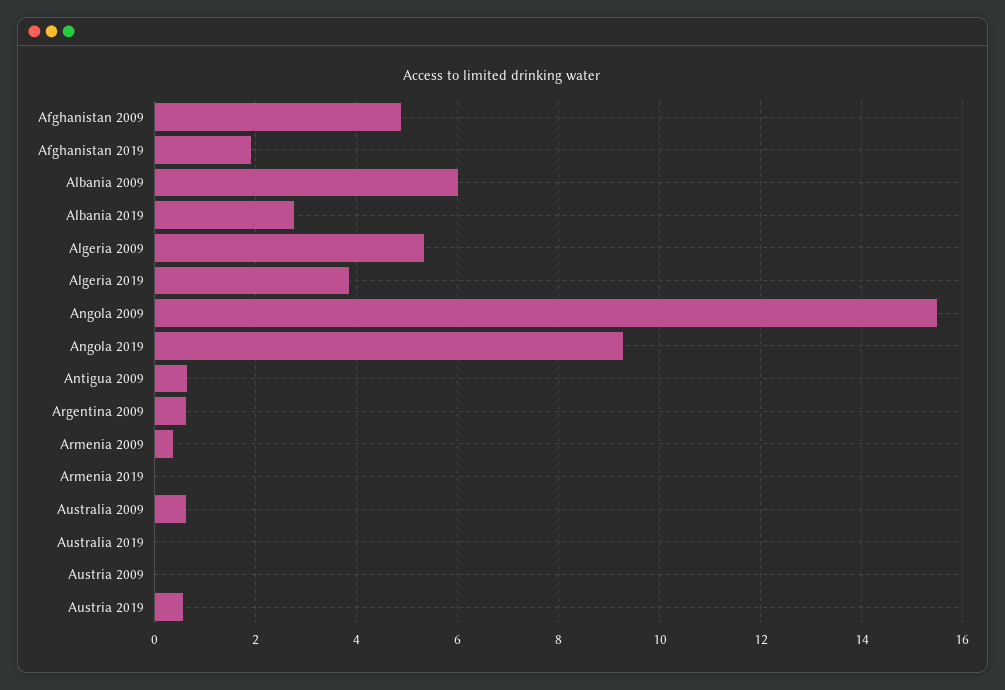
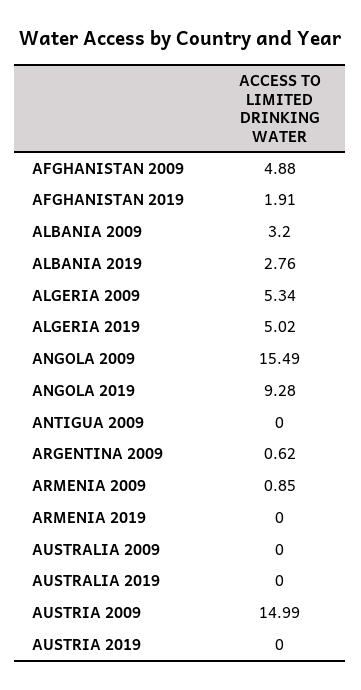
Albania 2009: 6 -> 3.2
Algeria 2019: 3.8 -> 5.02
Antigua 2009: 0.6 -> 0
Armenia 2009: 0.4 -> 0.85
Australia 2009: 0.6 -> 0
Austria 2009: 0 -> 14.99
Austria 2019: 0.6 -> 0

